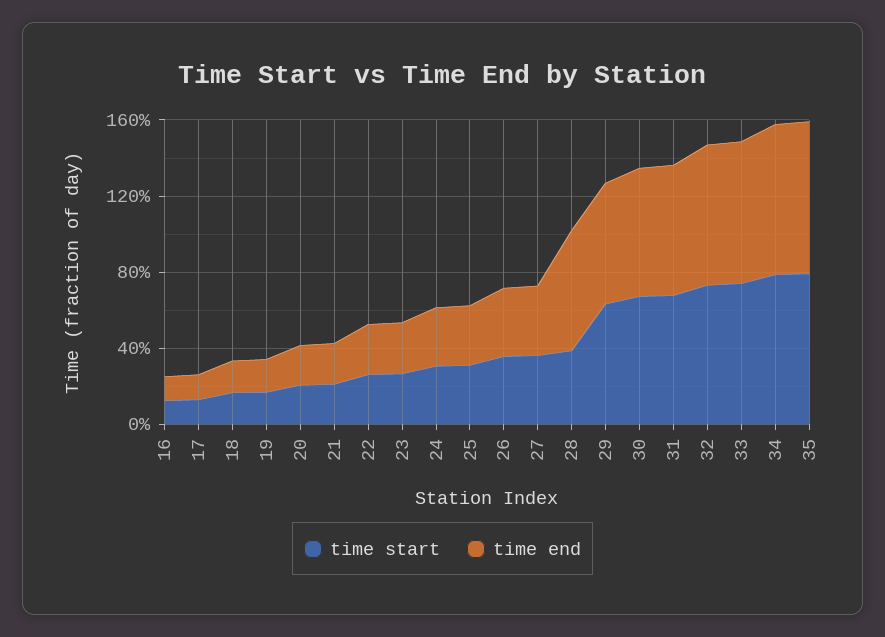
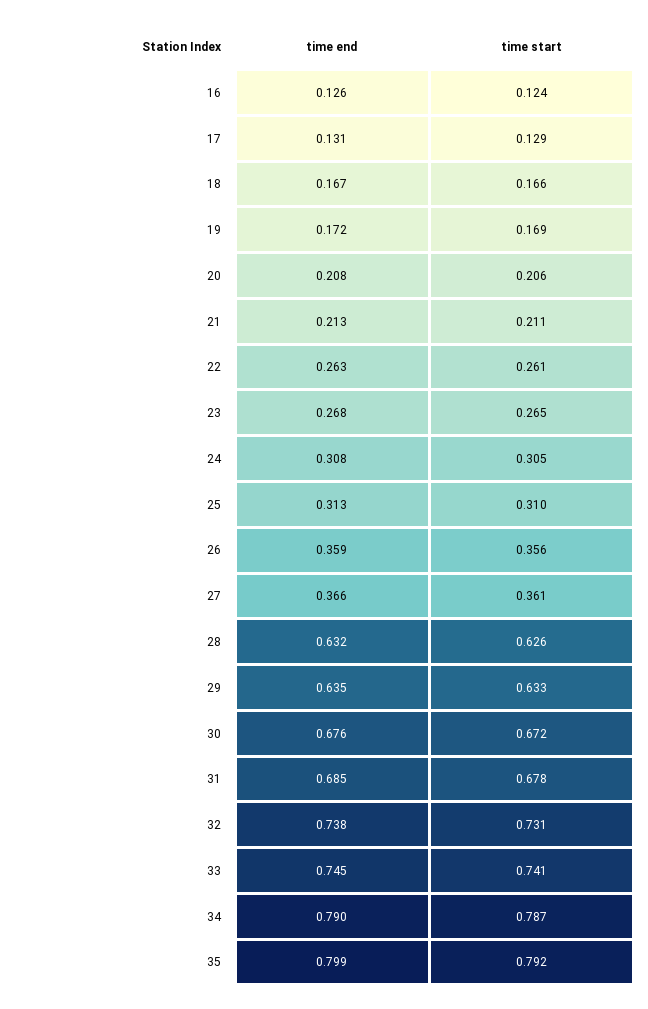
time start, 28: 0.4 -> 0.626

